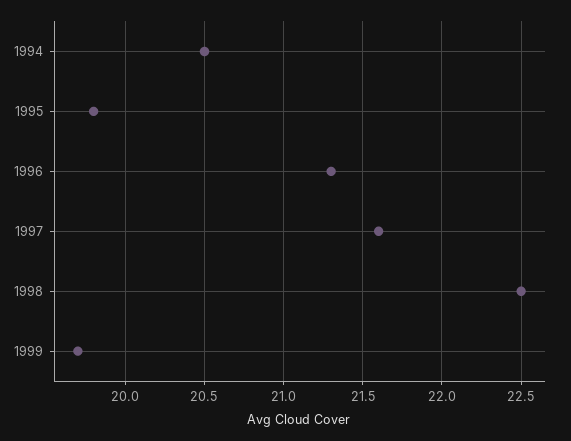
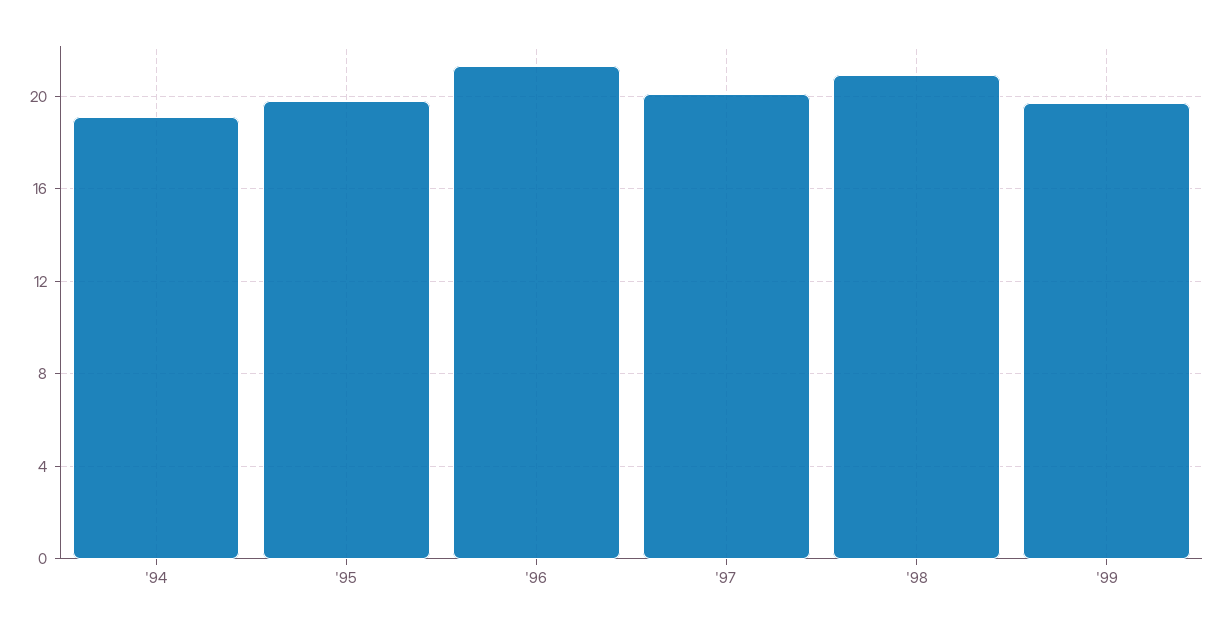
1994: 20.5 -> 19
1997: 21.6 -> 20
1998: 22.5 -> 21

